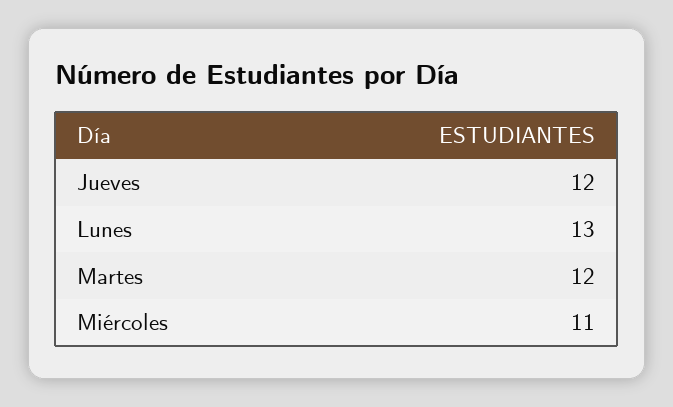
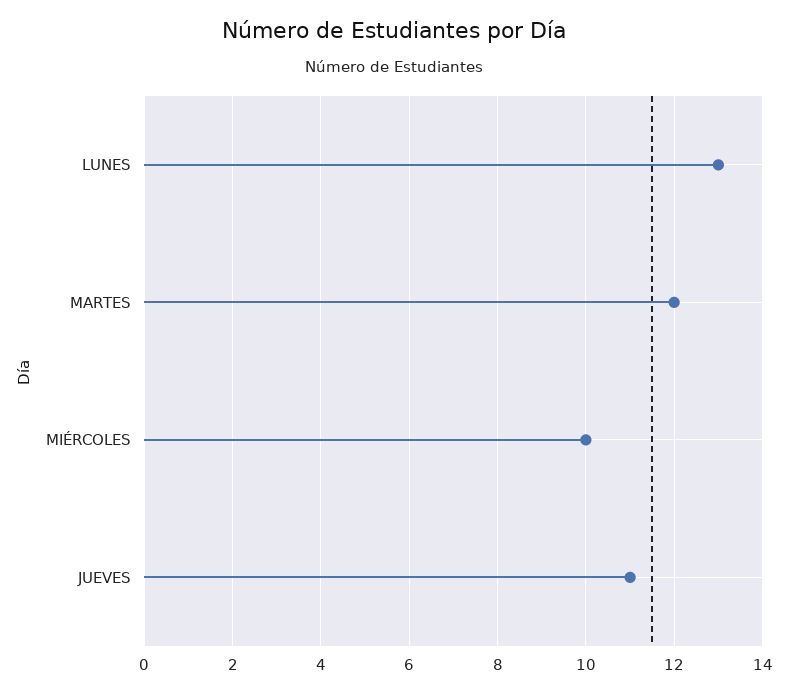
Jueves: 12 -> 11
Miércoles: 11 -> 10

